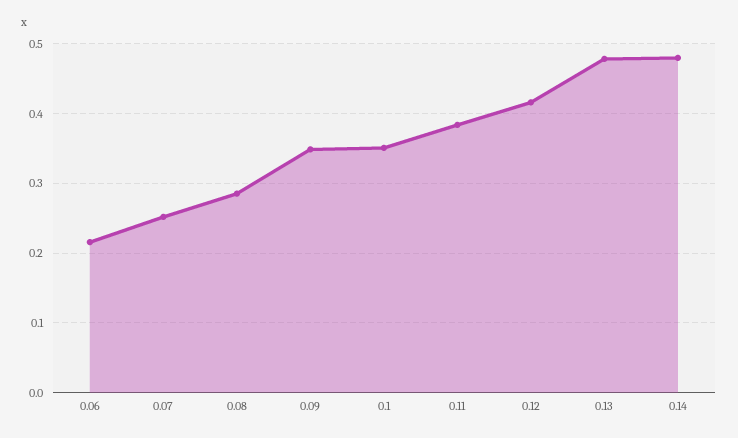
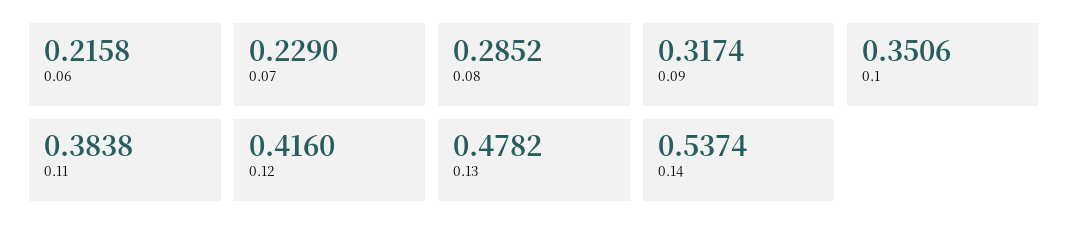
0.07: 0.25 -> 0.229
0.09: 0.35 -> 0.3174
0.14: 0.48 -> 0.5374

